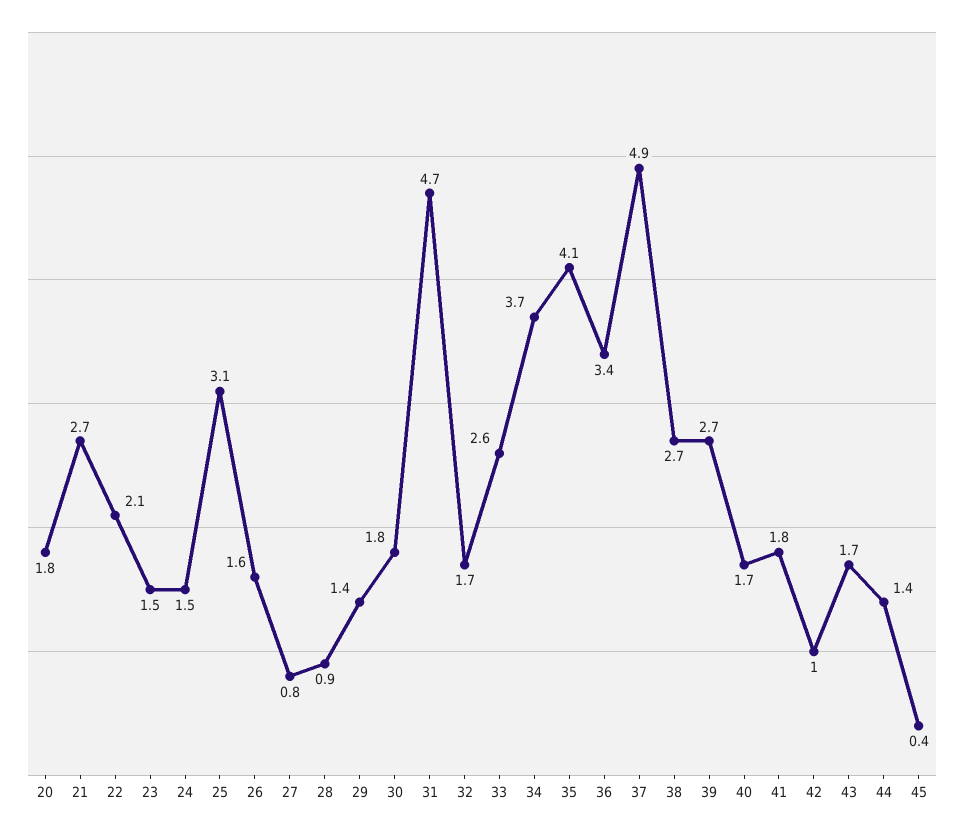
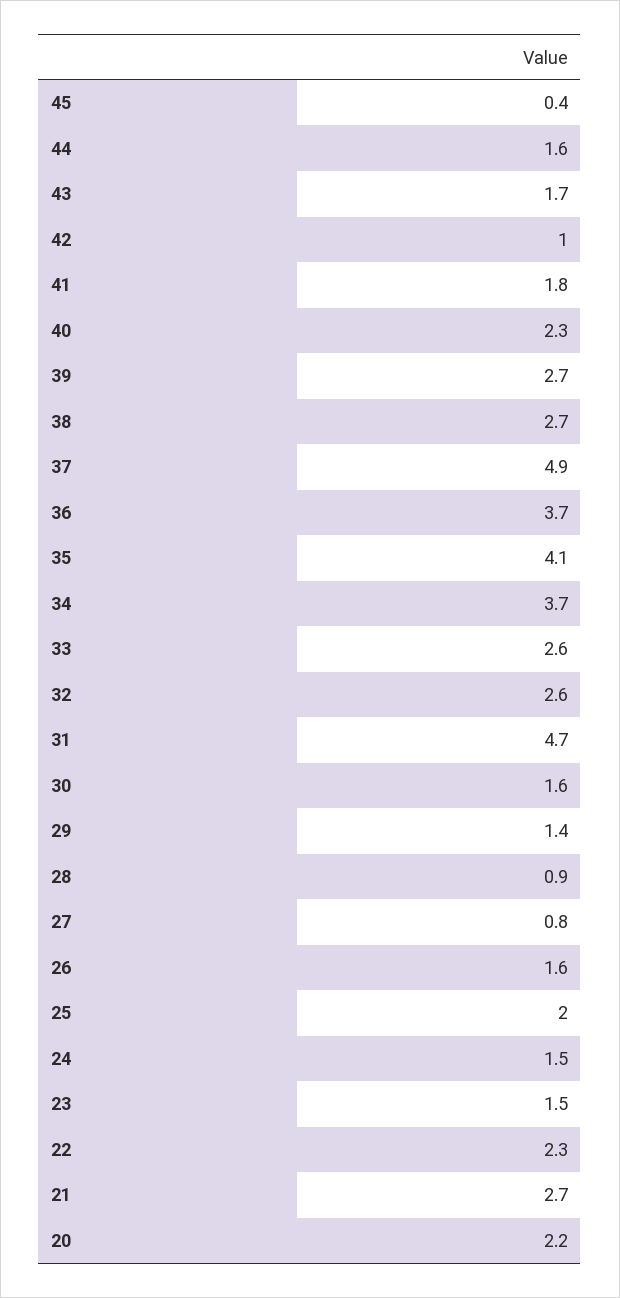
20: 1.8 -> 2.2
22: 2.1 -> 2.3
25: 3.1 -> 2
30: 1.8 -> 1.6
32: 1.7 -> 2.6
36: 3.4 -> 3.7
40: 1.7 -> 2.3
44: 1.4 -> 1.6

